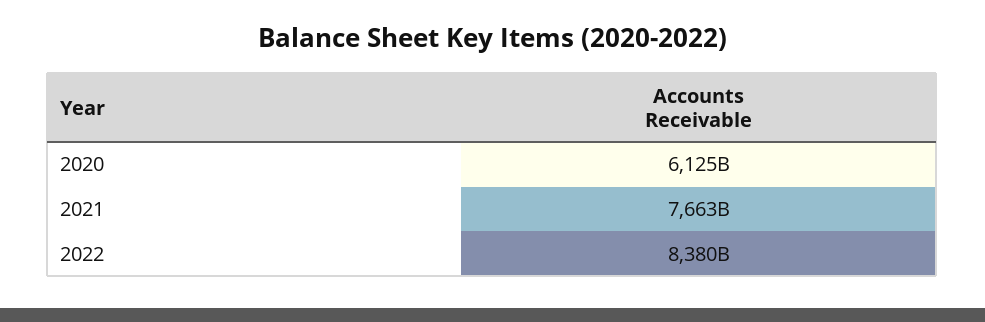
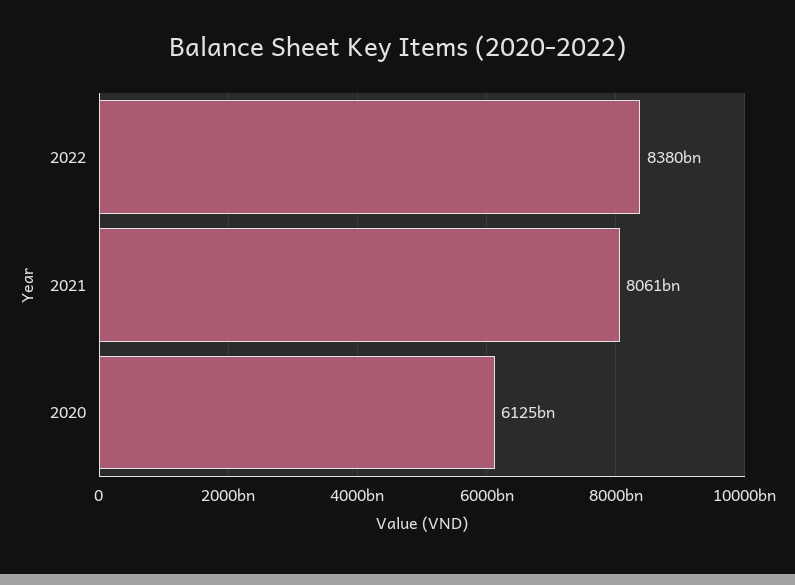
2021: 7663000000000 -> 8061000000000

